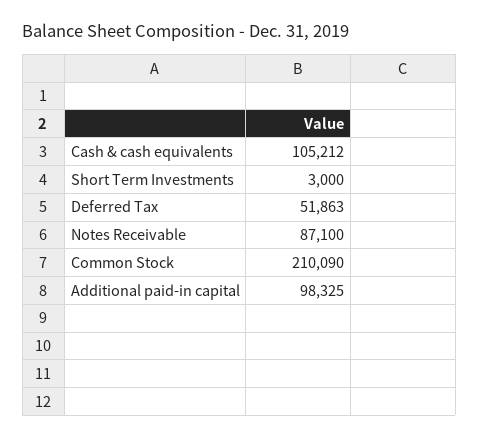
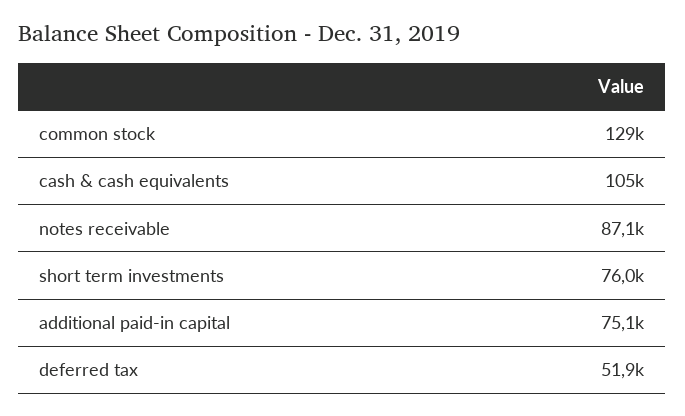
Short Term Investments: 3000 -> 76000
Common Stock: 210090 -> 129000
Additional paid-in capital: 98325 -> 75100

